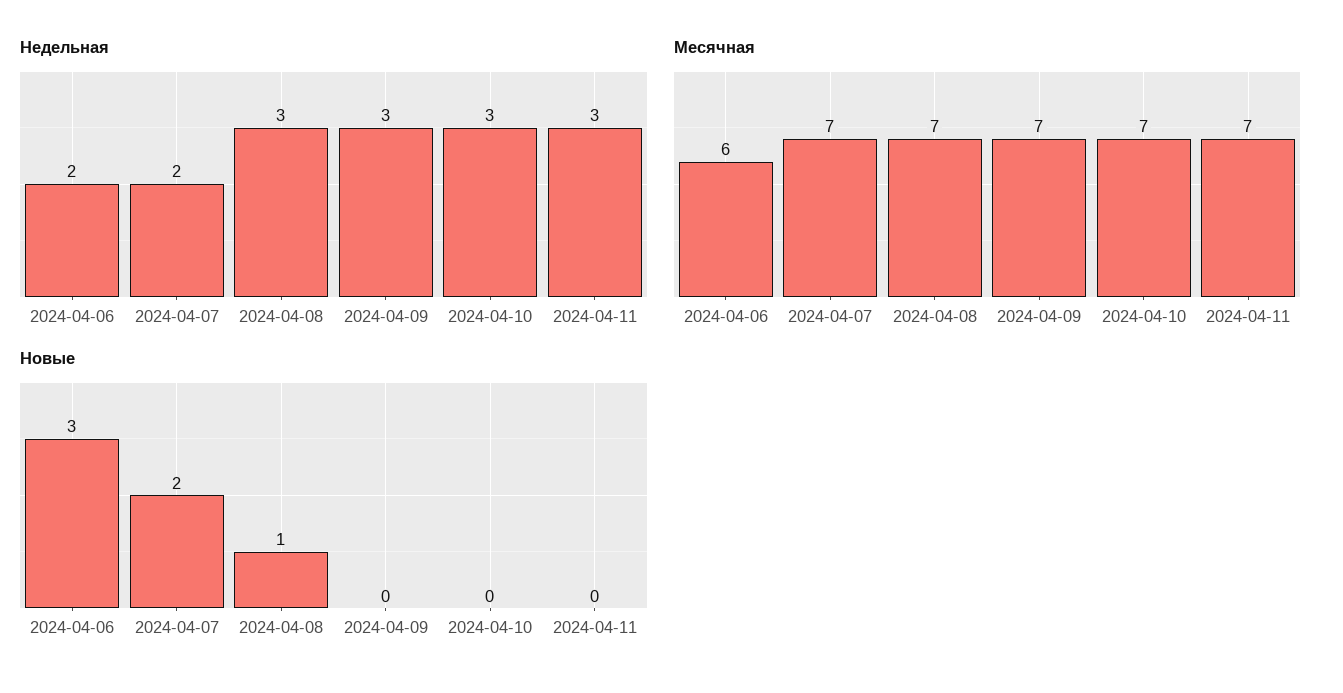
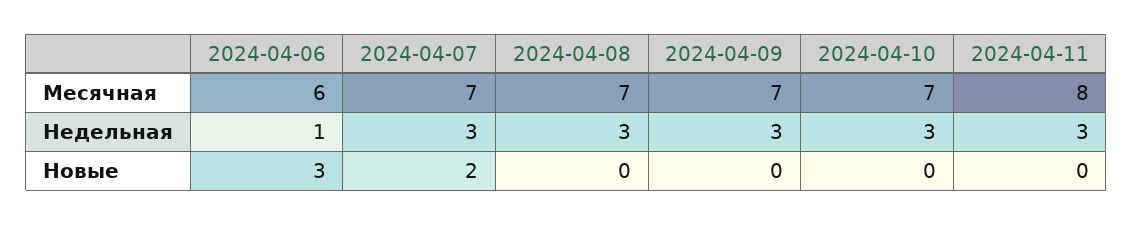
Недельная, 2024-04-06: 2 -> 1
Недельная, 2024-04-07: 2 -> 3
Месячная, 2024-04-11: 7 -> 8
Новые, 2024-04-08: 1 -> 0

